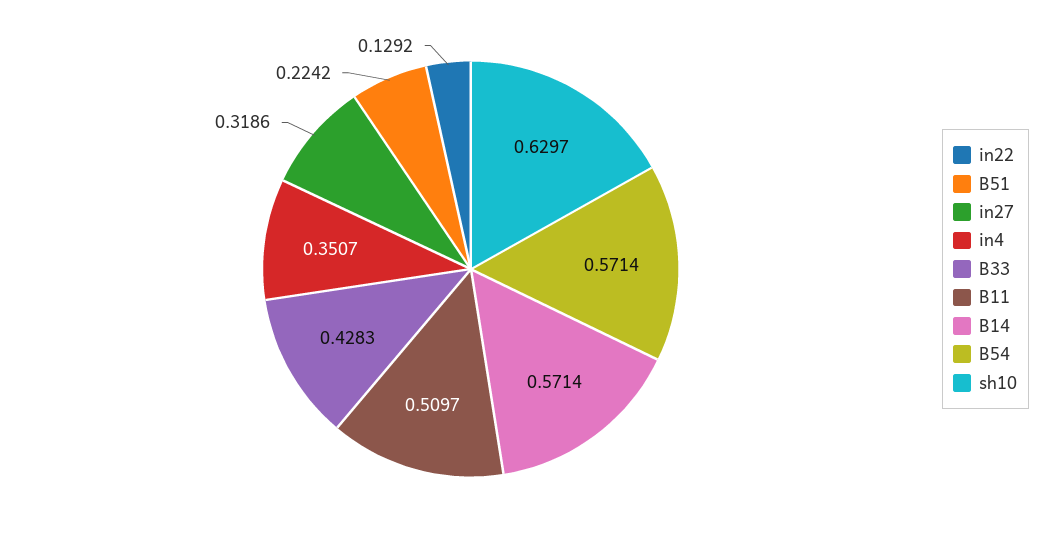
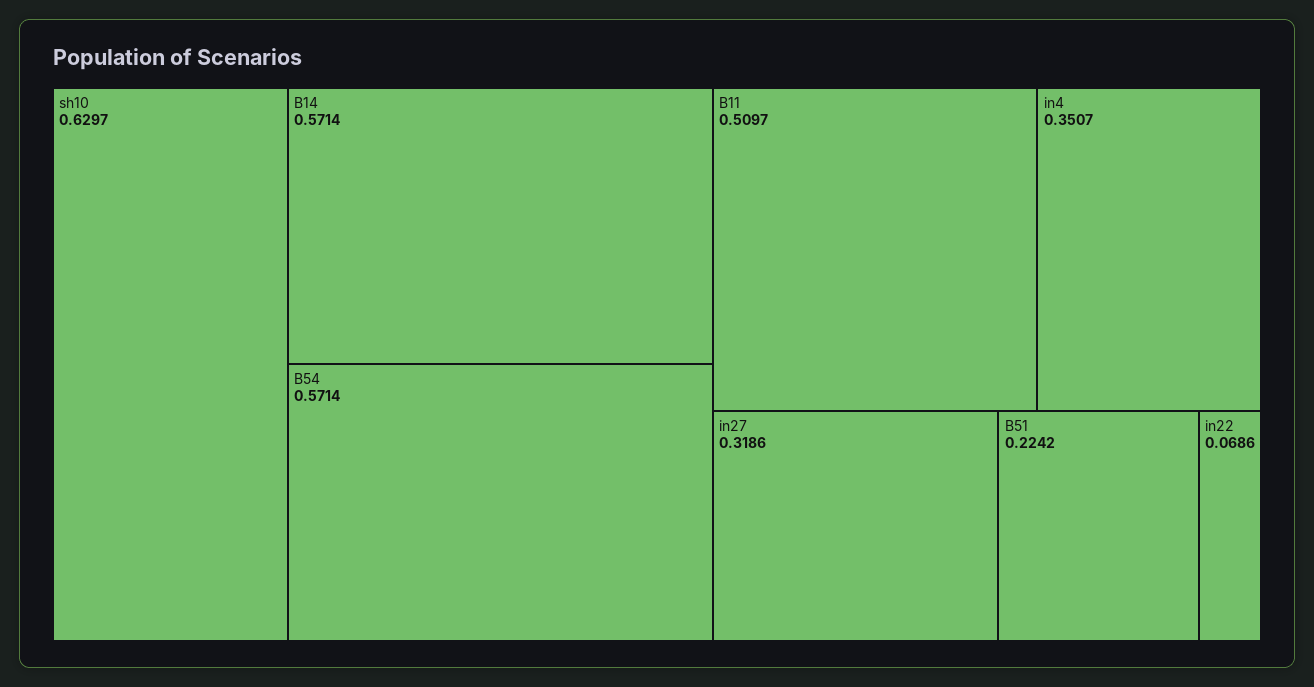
in22: 0.1292 -> 0.0686
B33: 0.4283 -> none

